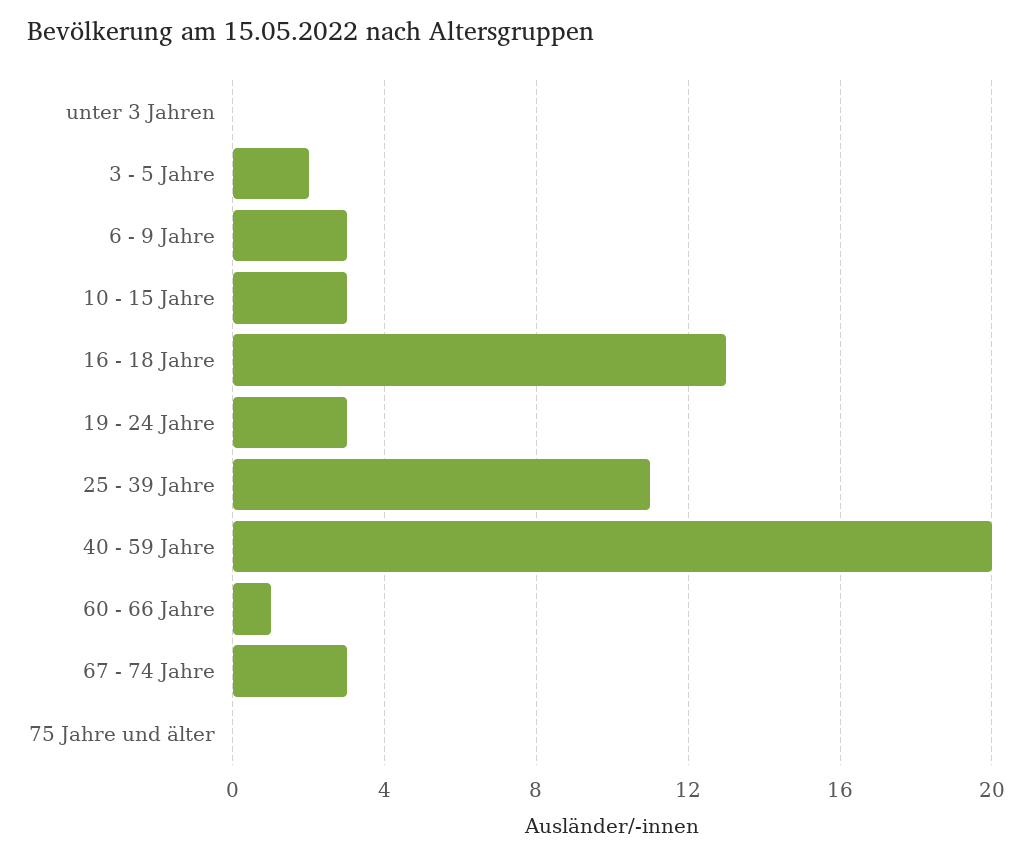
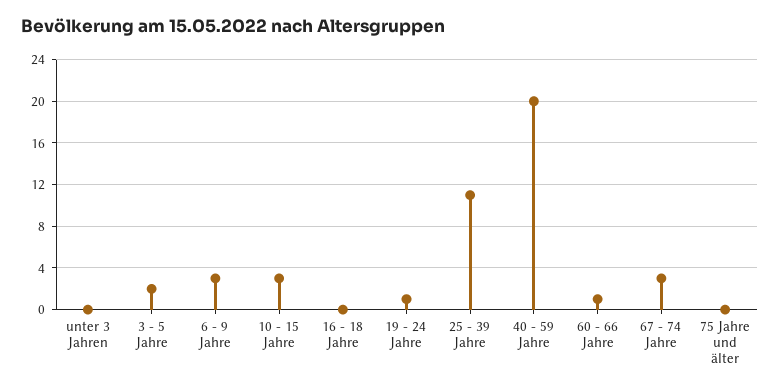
16 - 18 Jahre: 13 -> 0
19 - 24 Jahre: 3 -> 1

